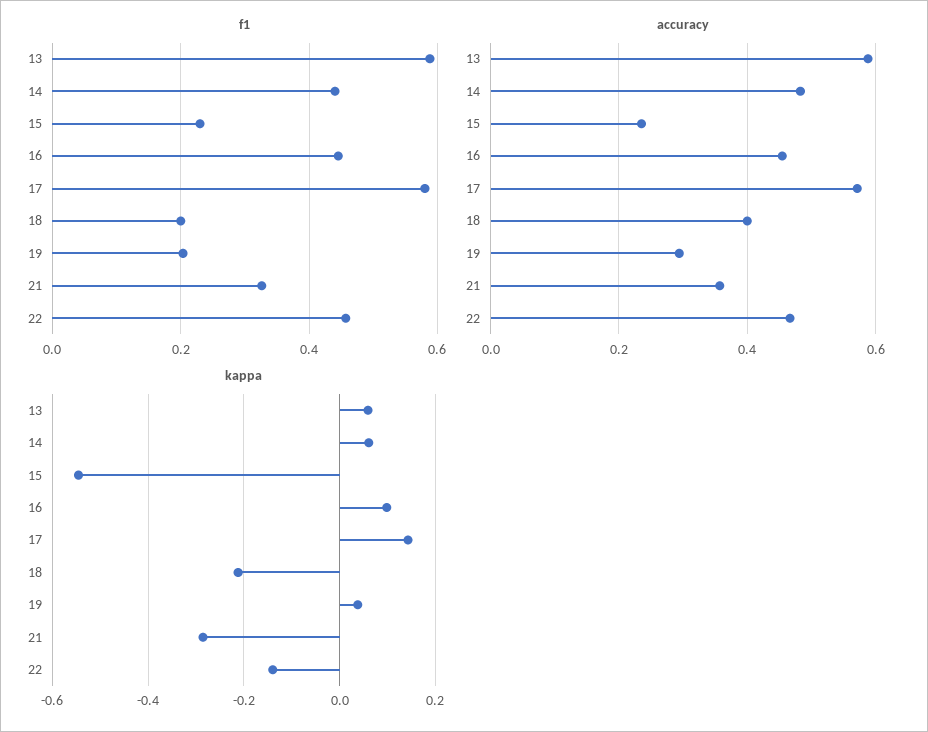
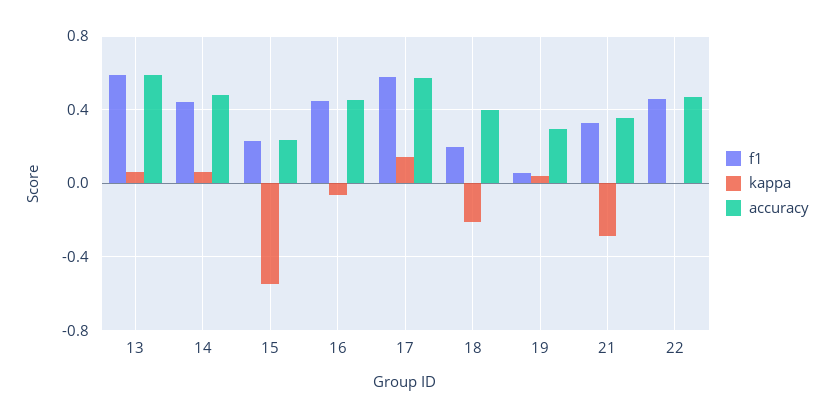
f1, 19: 0.2 -> 0.05
kappa, 16: 0.1 -> -0.05
kappa, 22: -0.14 -> 0

